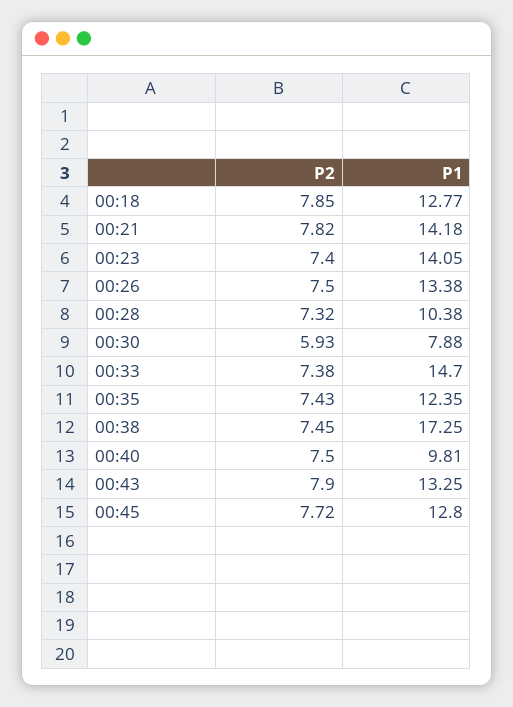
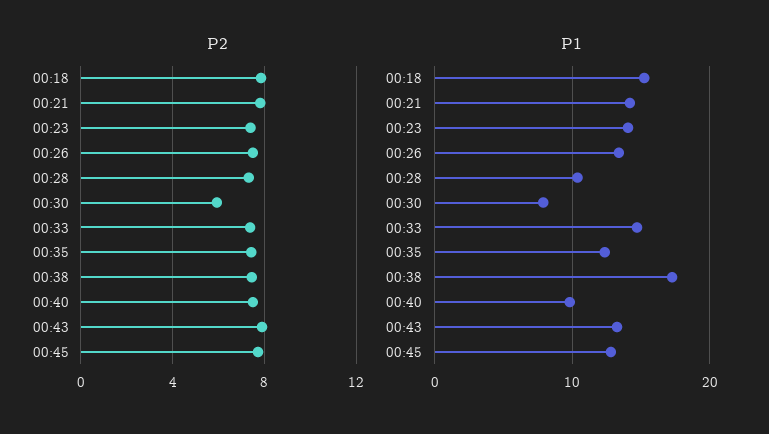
P1, 00:18: 12.77 -> 15

